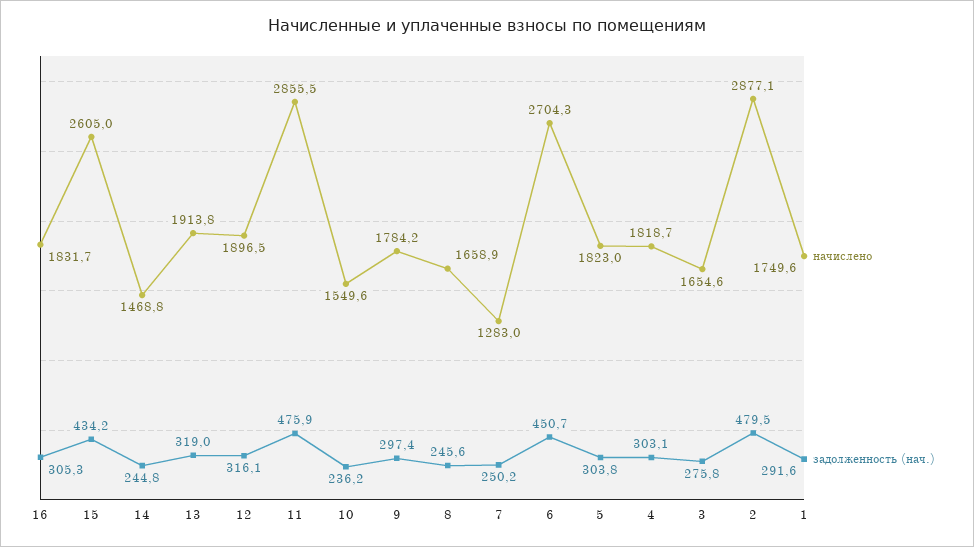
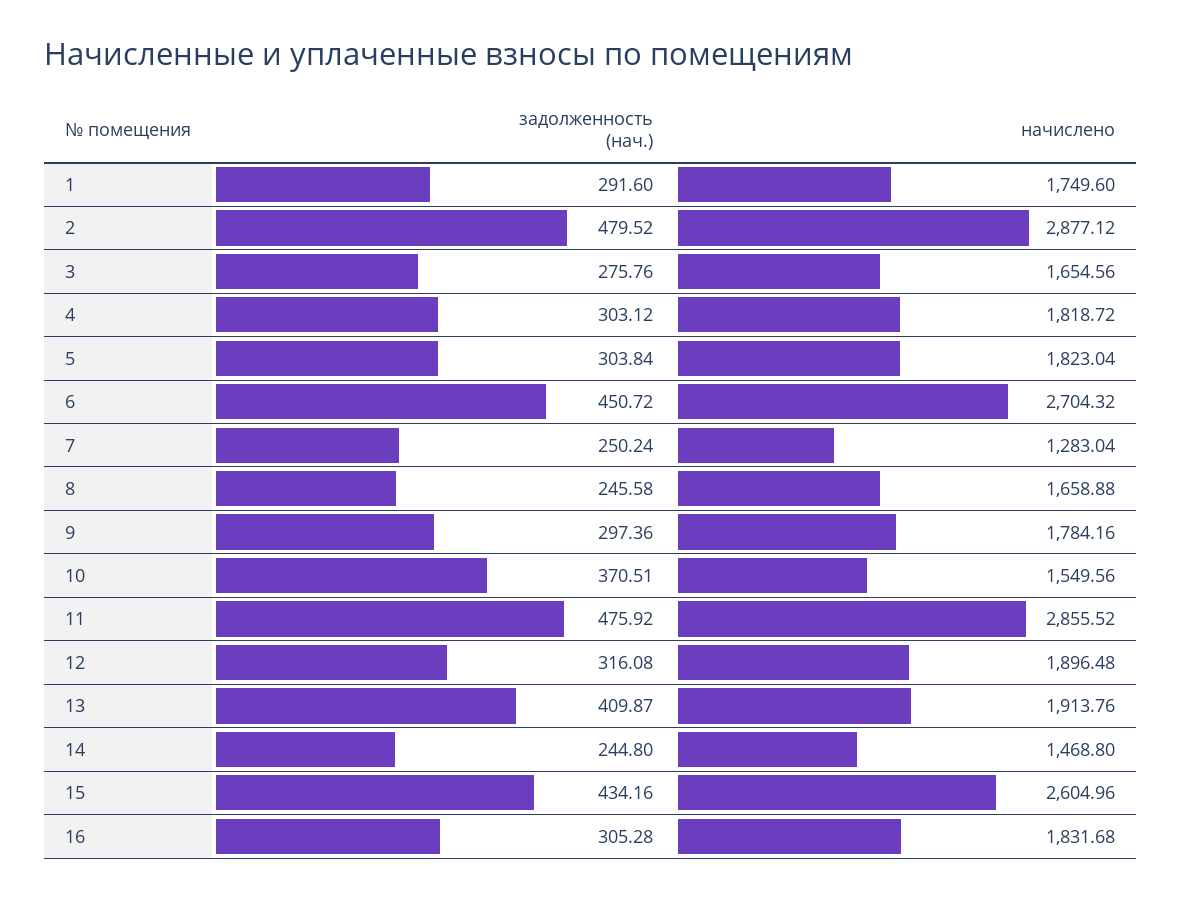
задолженность (нач.), 13: 319 -> 409.87
задолженность (нач.), 10: 236.2 -> 370.51

